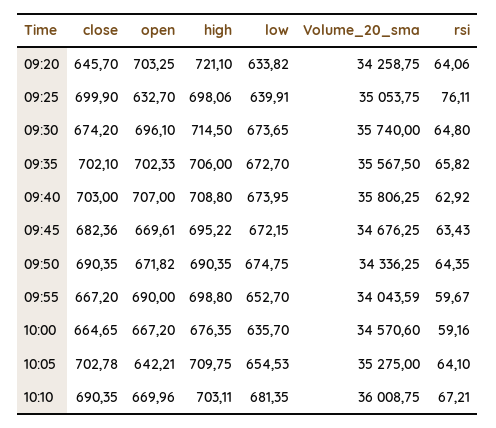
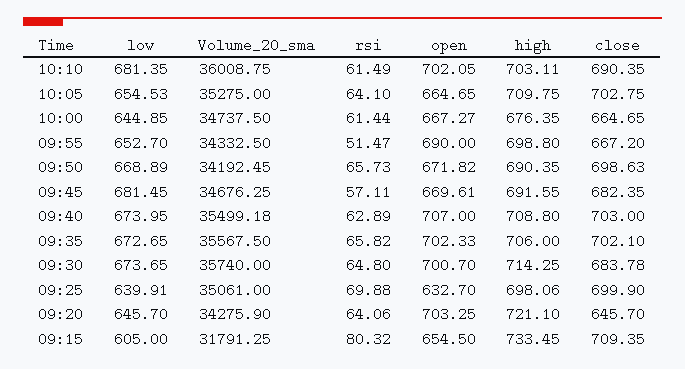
low, 09:20: 633.82 -> 645.7
Volume_20_sma, 09:20: 34258.75 -> 34275.9
Volume_20_sma, 09:25: 35053.75 -> 35061
rsi, 09:25: 76.11 -> 69.88
close, 09:30: 674.2 -> 683.78
open, 09:30: 696.1 -> 700.7
high, 09:30: 714.5 -> 714.25
low, 09:35: 672.7 -> 672.65
Volume_20_sma, 09:40: 35806.25 -> 35499.18
rsi, 09:40: 62.92 -> 62.89
close, 09:45: 682.36 -> 682.35
high, 09:45: 695.22 -> 691.55
low, 09:45: 672.15 -> 681.45
rsi, 09:45: 63.43 -> 57.11
close, 09:50: 690.35 -> 698.63
low, 09:50: 674.75 -> 668.89
Volume_20_sma, 09:50: 34336.25 -> 34192.45
rsi, 09:50: 64.35 -> 65.73
Volume_20_sma, 09:55: 34043.59 -> 34332.5
rsi, 09:55: 59.67 -> 51.47
open, 10:00: 667.2 -> 667.27
low, 10:00: 635.7 -> 644.85
Volume_20_sma, 10:00: 34570.6 -> 34737.5
rsi, 10:00: 59.16 -> 61.44
close, 10:05: 702.78 -> 702.75
open, 10:05: 642.21 -> 664.65
open, 10:10: 669.96 -> 702.05
rsi, 10:10: 67.21 -> 61.49
low, 09:15: none -> 605
Volume_20_sma, 09:15: none -> 31791.25
rsi, 09:15: none -> 80.32
open, 09:15: none -> 654.5
high, 09:15: none -> 733.45
close, 09:15: none -> 709.35

